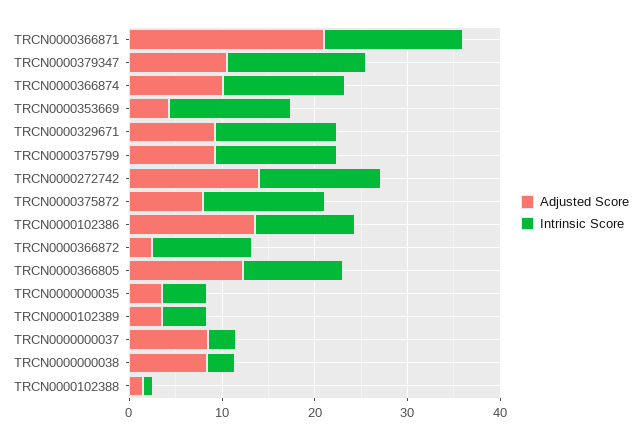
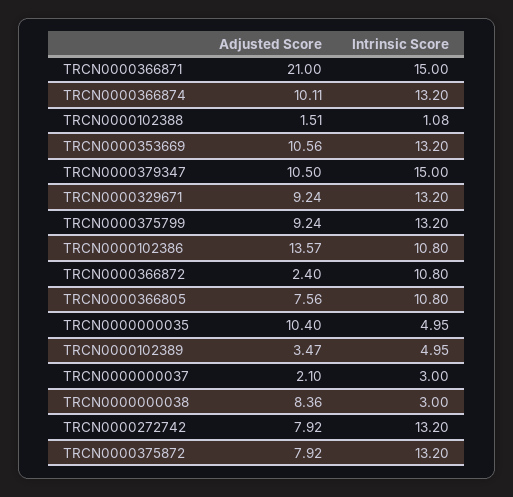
Adjusted Score, TRCN0000353669: 4 -> 10.56
Adjusted Score, TRCN0000272742: 14 -> 7.92
Adjusted Score, TRCN0000366805: 12 -> 7.56
Adjusted Score, TRCN0000000035: 4 -> 10.4
Adjusted Score, TRCN0000000037: 8 -> 2.1

